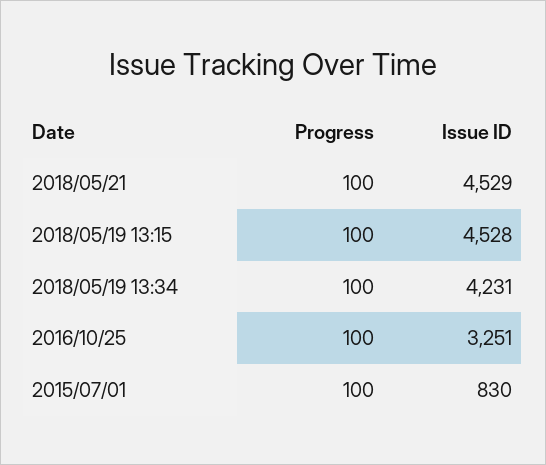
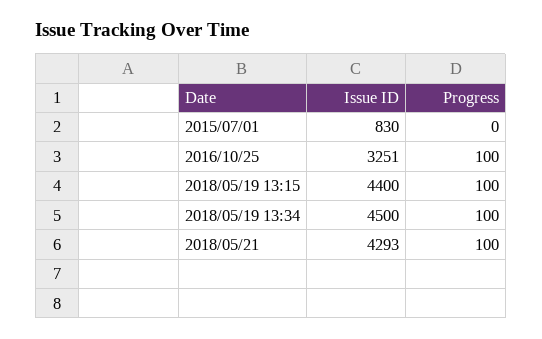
Issue ID, 2018/05/21: 4529 -> 4293
Issue ID, 2018/05/19 13:15: 4528 -> 4400
Issue ID, 2018/05/19 13:34: 4231 -> 4500
Progress, 2015/07/01: 100 -> 0

